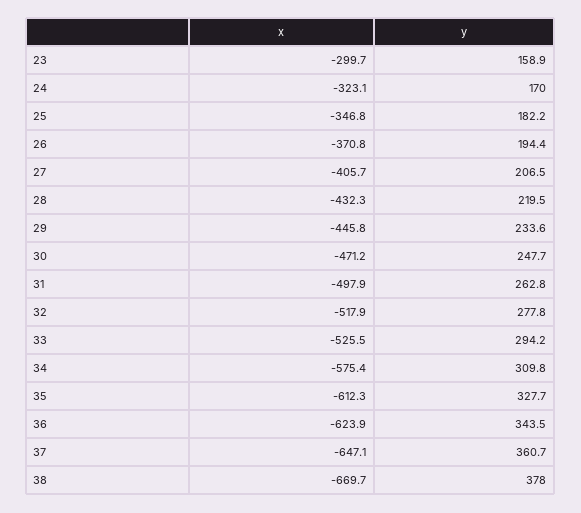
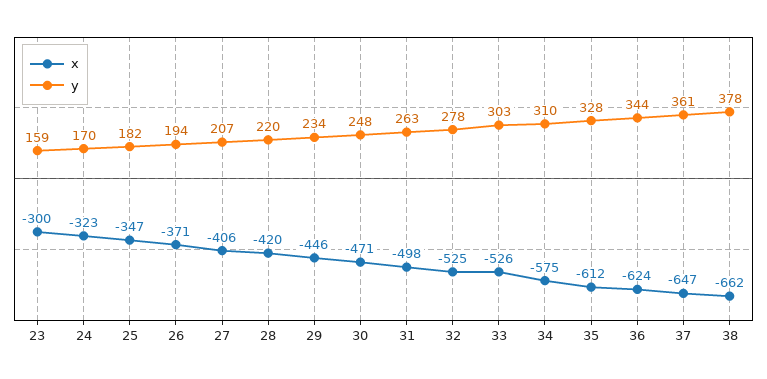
x, 28: -432.3 -> -420
x, 32: -517.9 -> -525
y, 33: 294.2 -> 303
x, 38: -669.7 -> -662

